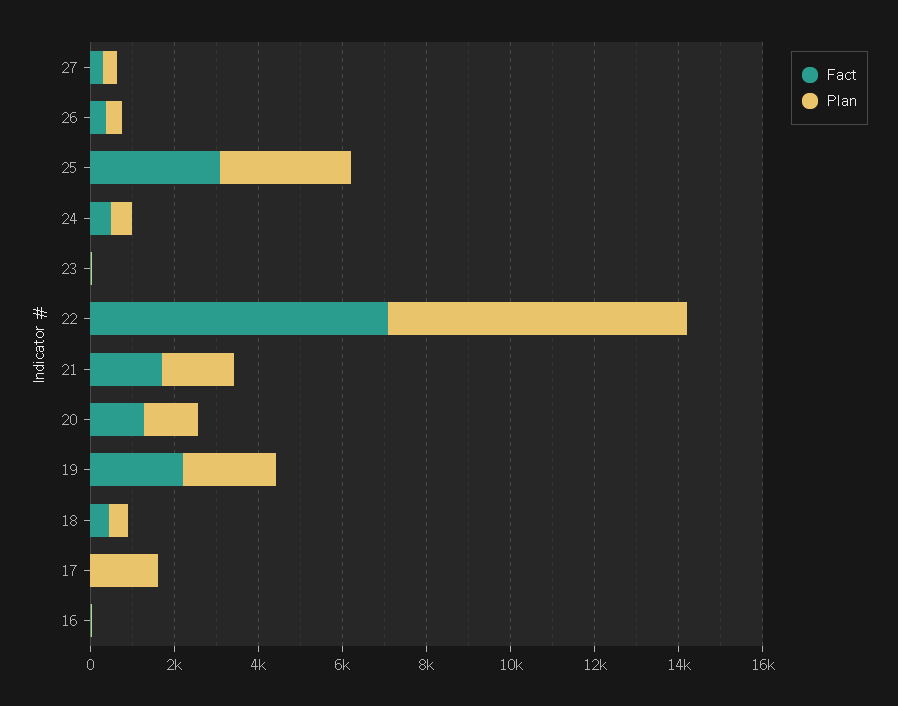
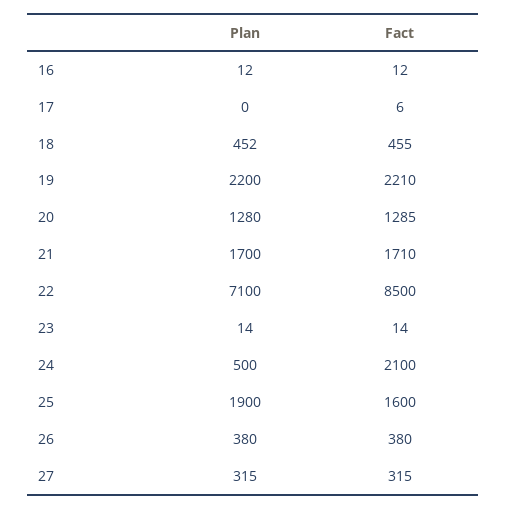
Fact, 25: 3000 -> 1600
Plan, 25: 3000 -> 1900
Fact, 24: 500 -> 2100
Fact, 22: 7000 -> 8500
Plan, 17: 1500 -> 0

